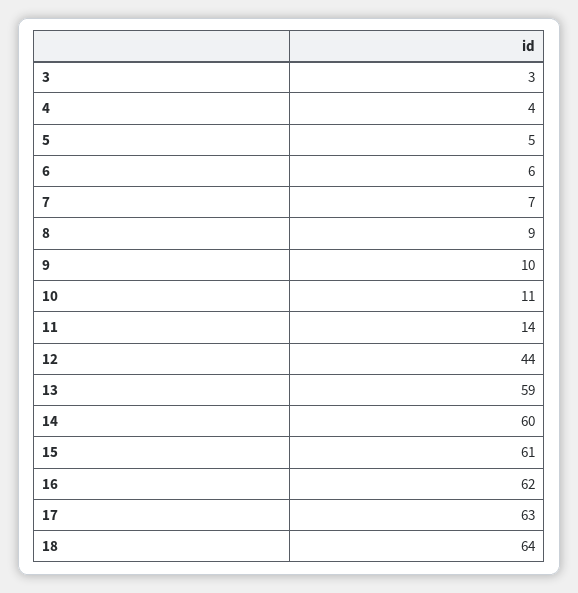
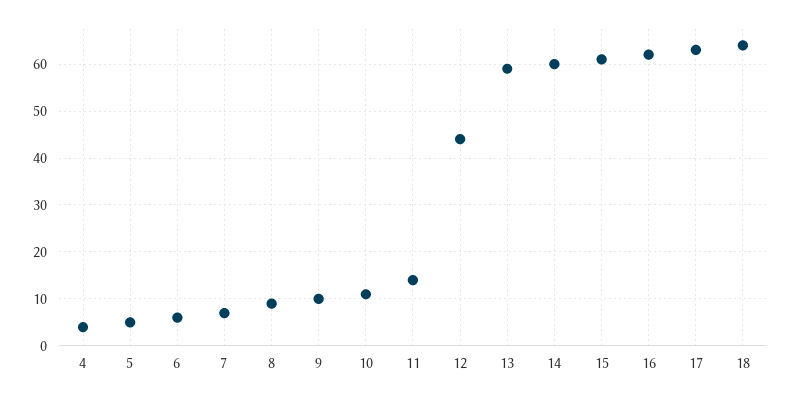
3: 3 -> none

